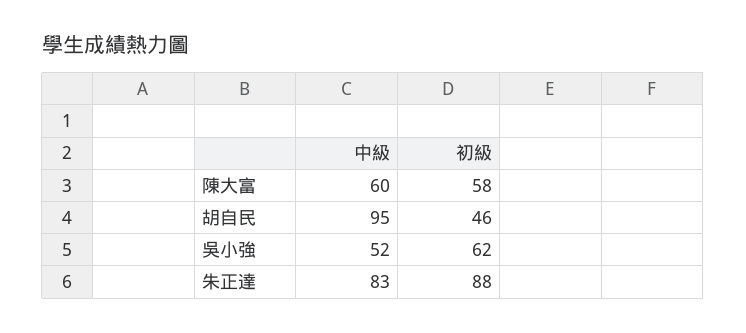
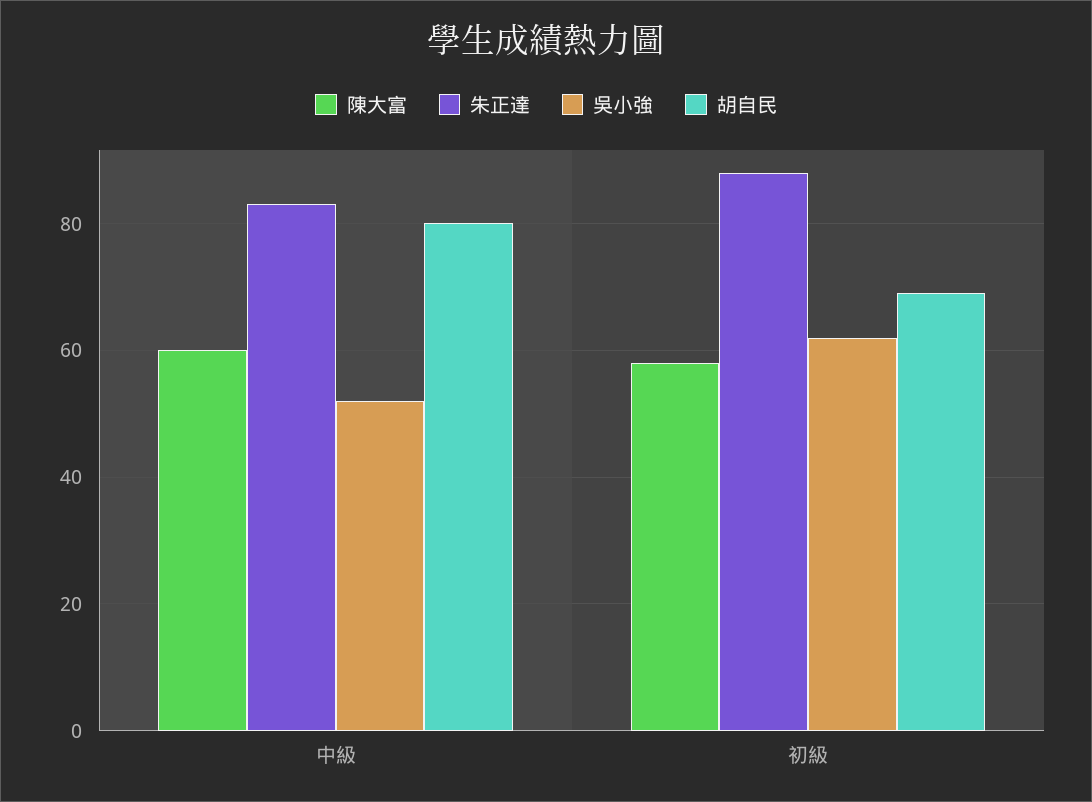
胡自民, 中級: 95 -> 80
胡自民, 初級: 46 -> 70

